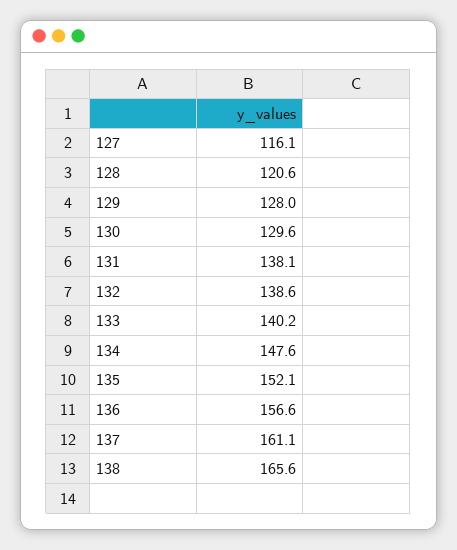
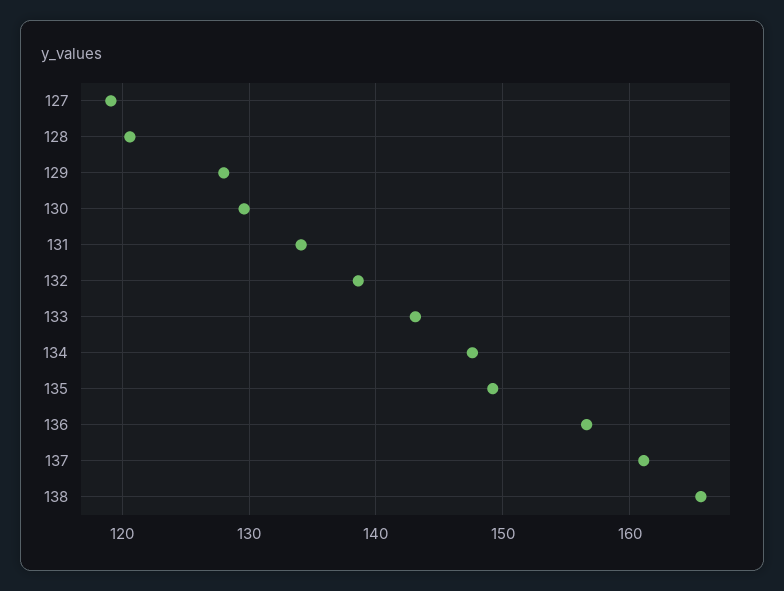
127: 116.1 -> 119
131: 138.1 -> 134
133: 140.2 -> 143
135: 152.1 -> 149

